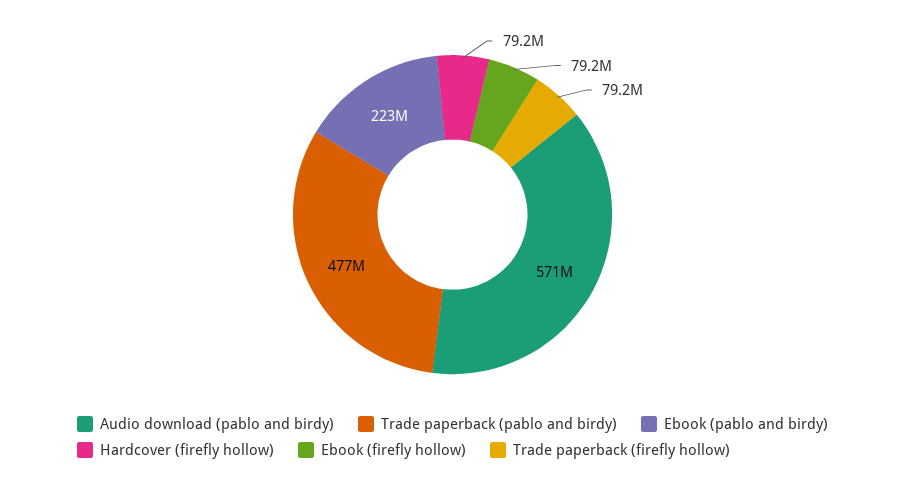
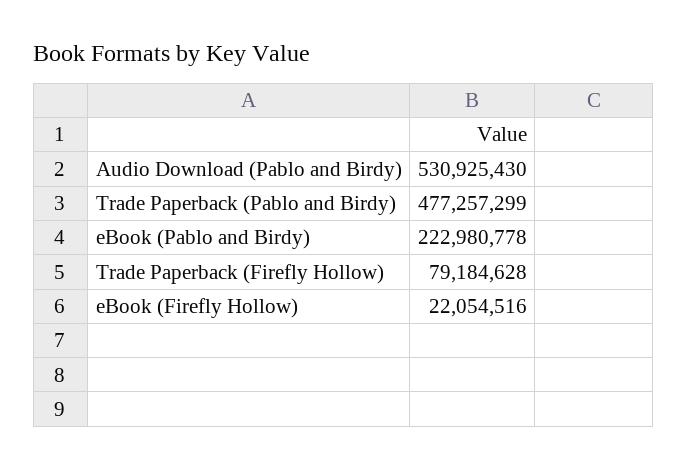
Audio download (pablo and birdy): 571000000 -> 530925430
Hardcover (firefly hollow): 79200000 -> none
Ebook (firefly hollow): 79200000 -> 22054516

